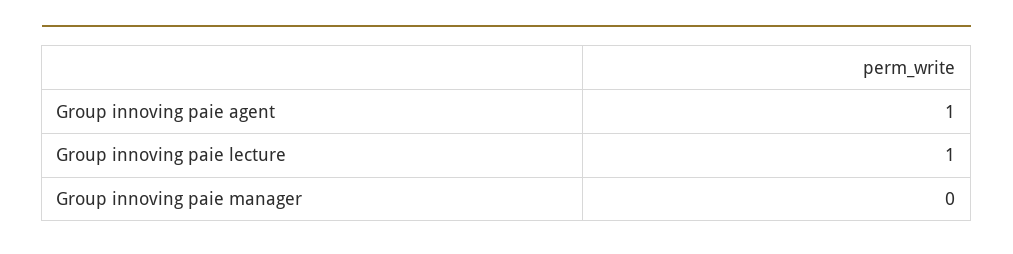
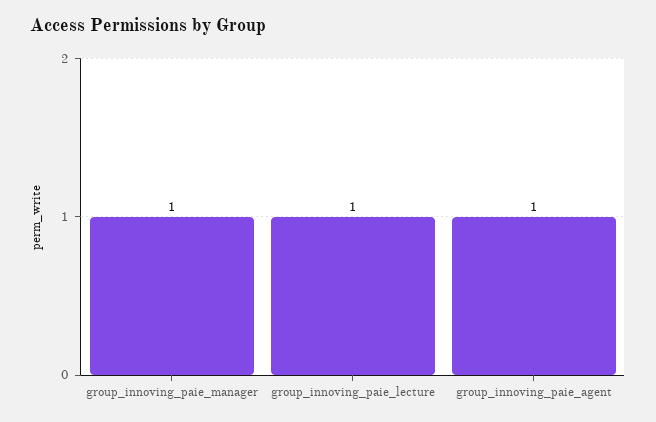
Group innoving paie manager: 0 -> 1

